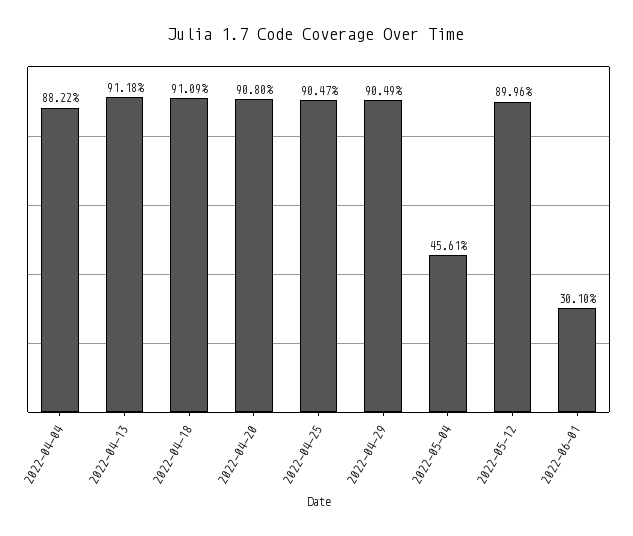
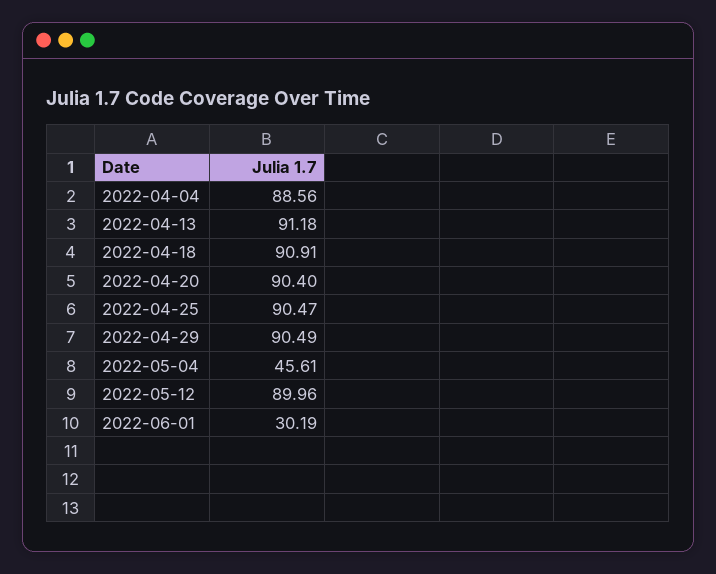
2022-04-04: 88.22 -> 88.56
2022-04-18: 91.09 -> 90.91
2022-04-20: 90.8 -> 90.4
2022-06-01: 30.1 -> 30.19

